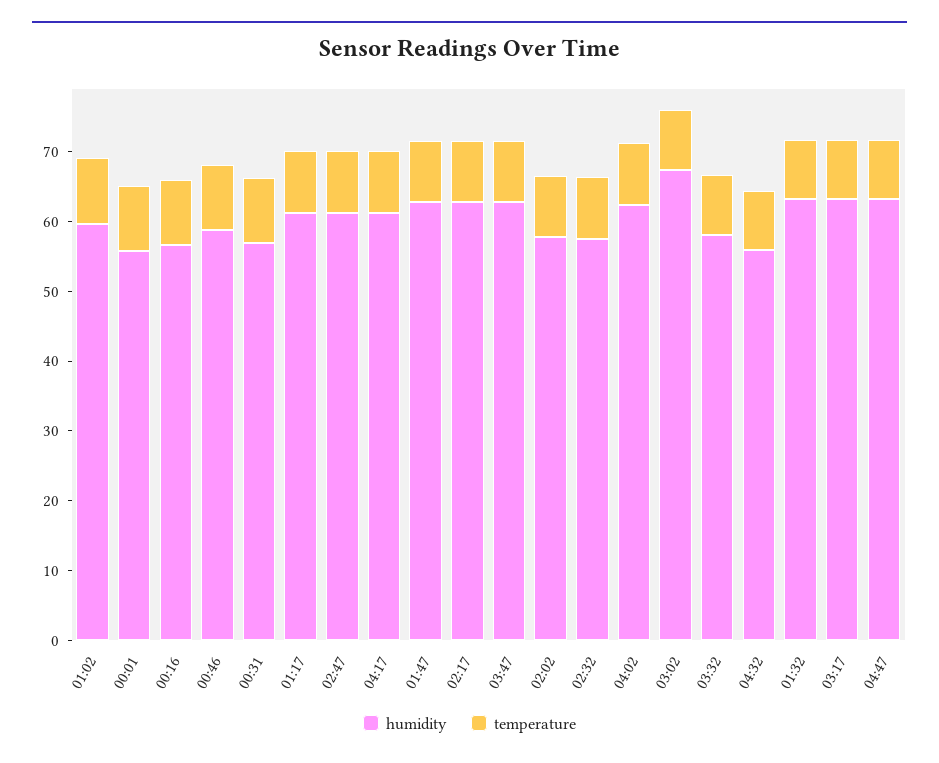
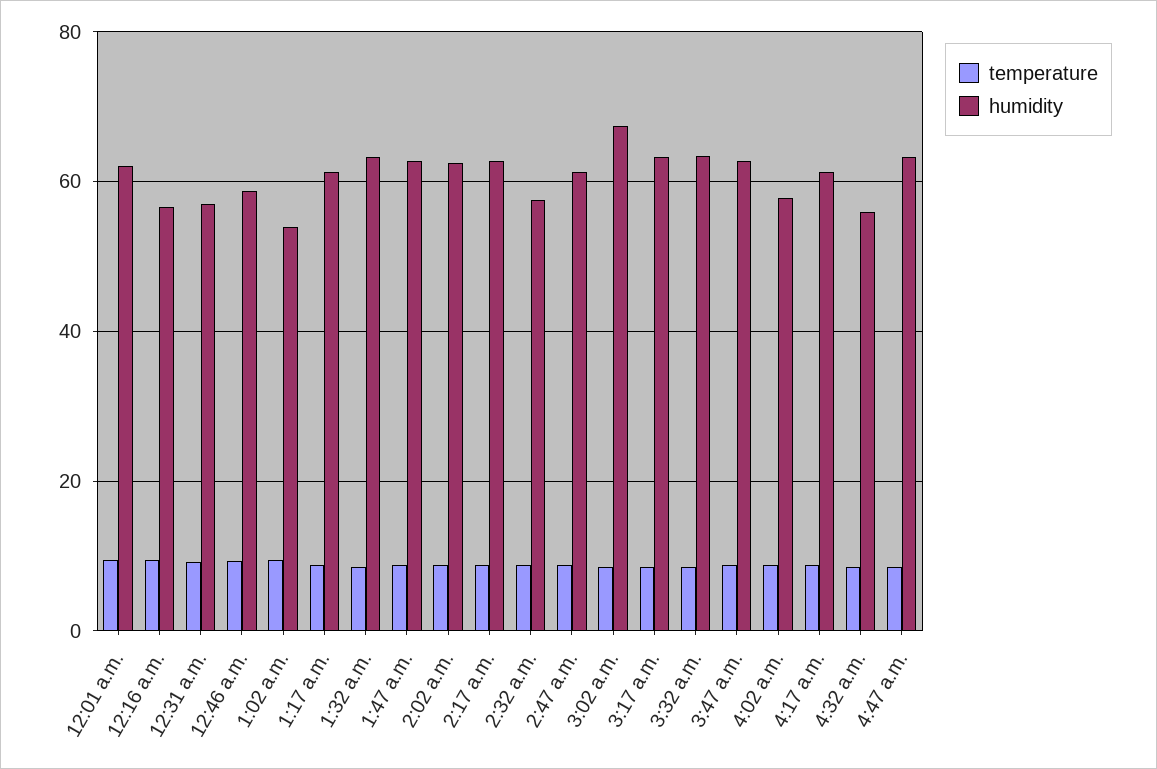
humidity, 01:02: 60 -> 54
humidity, 00:01: 56 -> 62
humidity, 02:02: 58 -> 62
humidity, 04:02: 62 -> 58
humidity, 03:32: 58 -> 64

